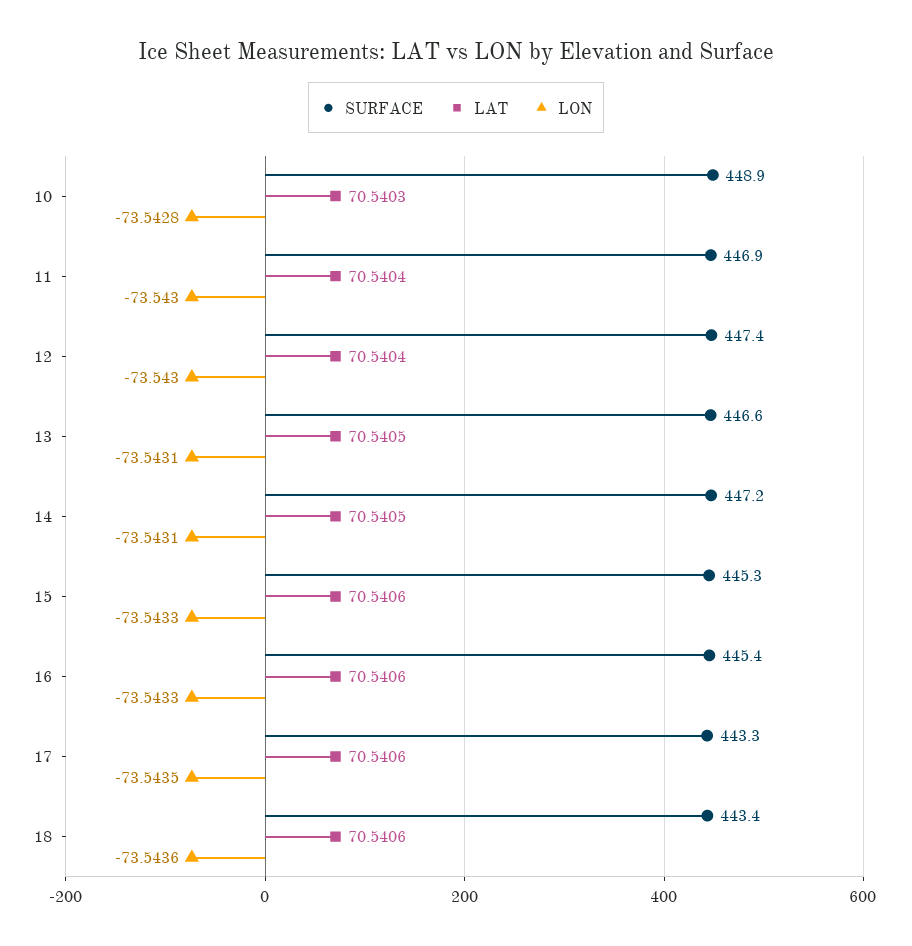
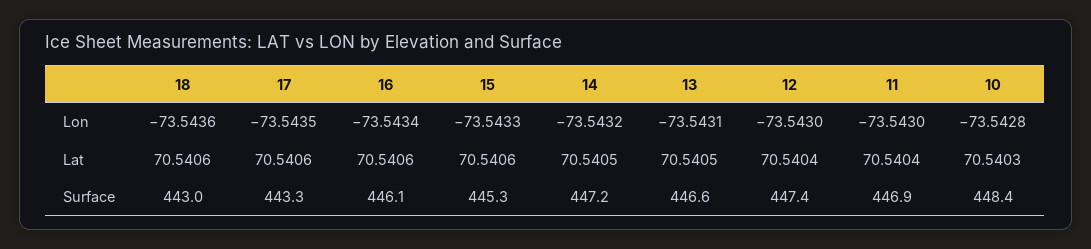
SURFACE, 10: 448.9 -> 448.4
LON, 14: -73.5431 -> -73.5432
SURFACE, 16: 445.4 -> 446.1
LON, 16: -73.5433 -> -73.5434
SURFACE, 18: 443.4 -> 443

